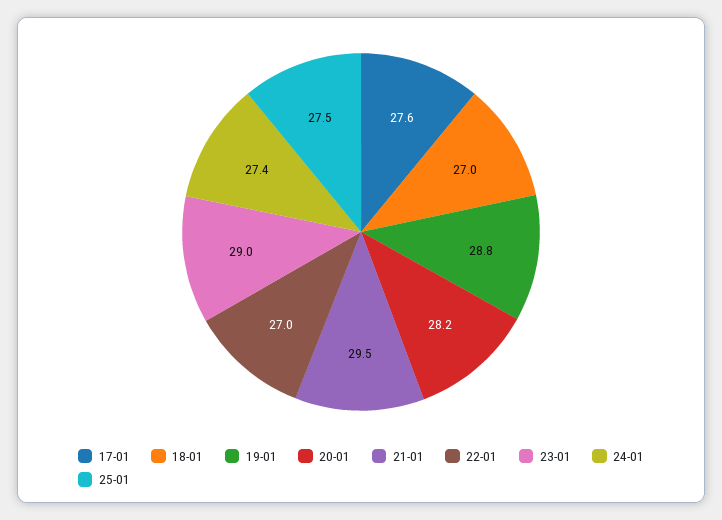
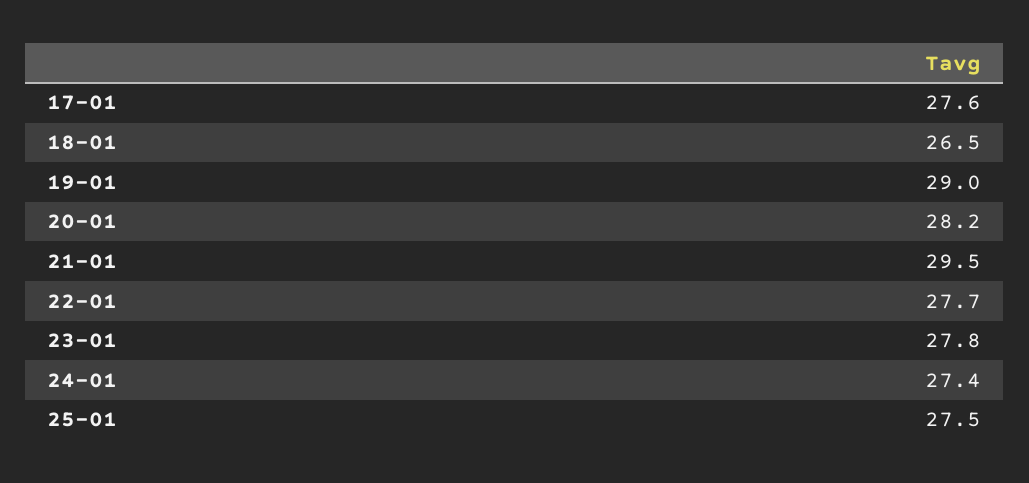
18-01: 27 -> 26.5
19-01: 28.8 -> 29
22-01: 27 -> 27.7
23-01: 29 -> 27.8

